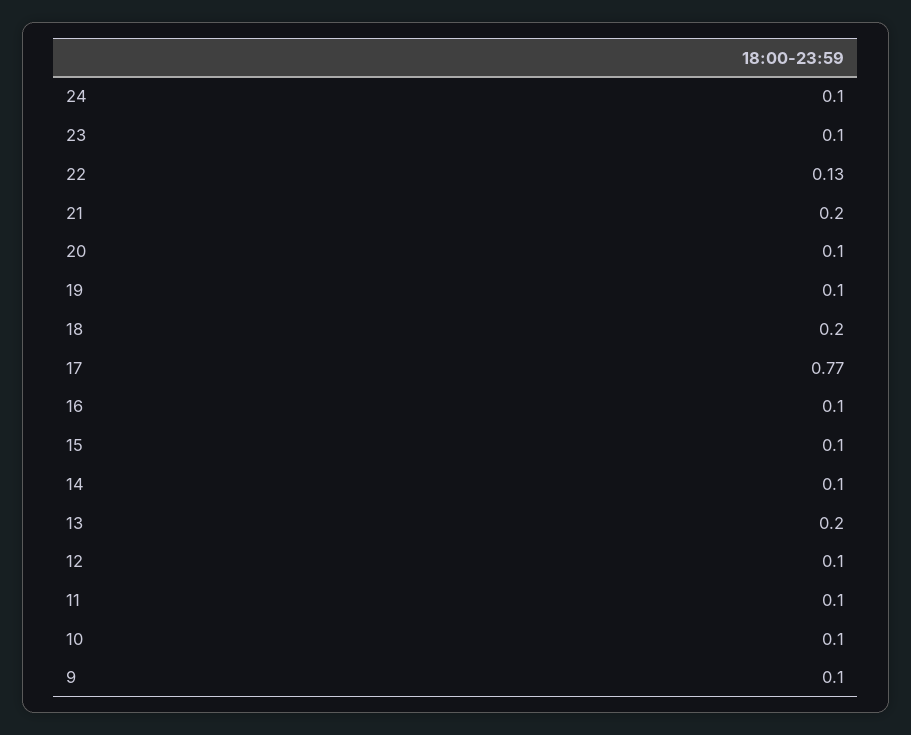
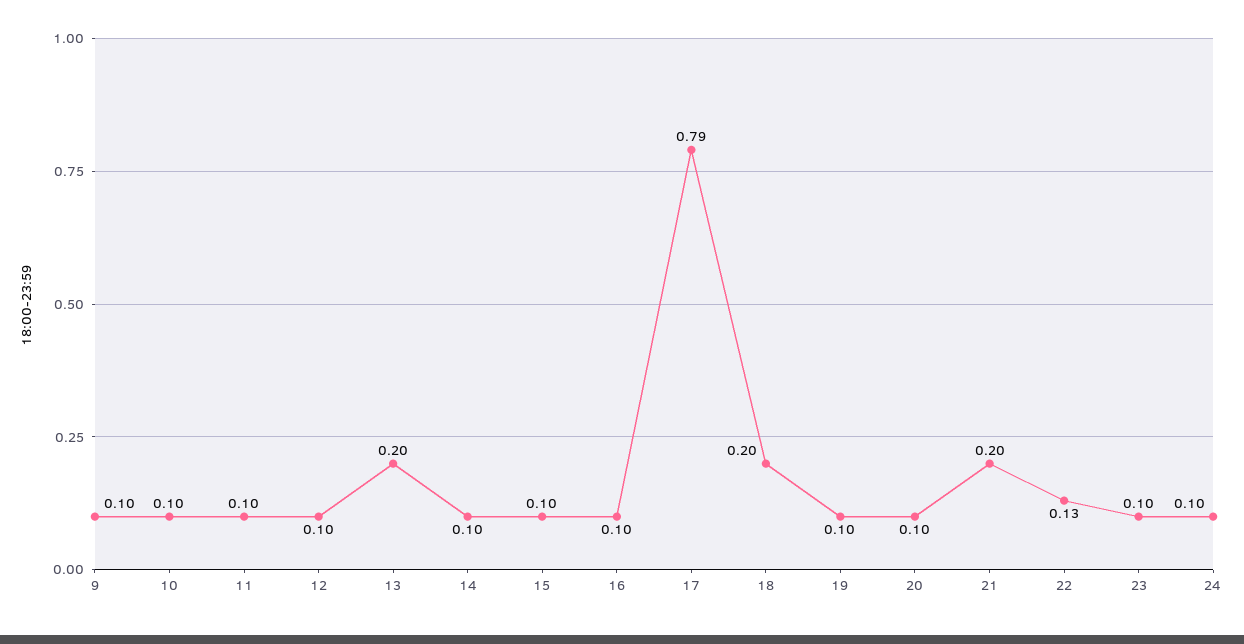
17: 0.77 -> 0.79

